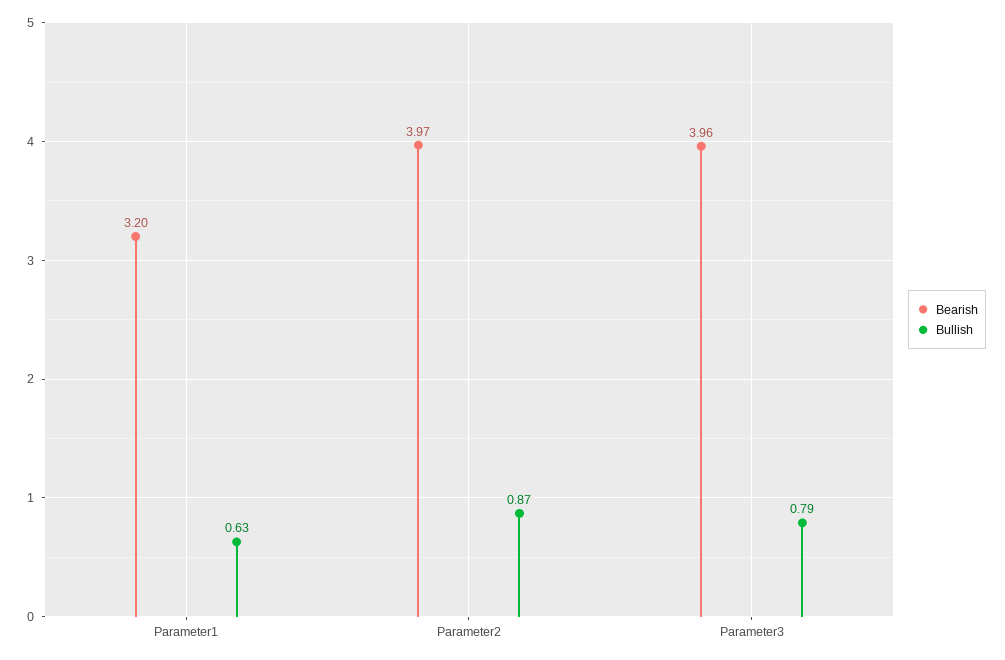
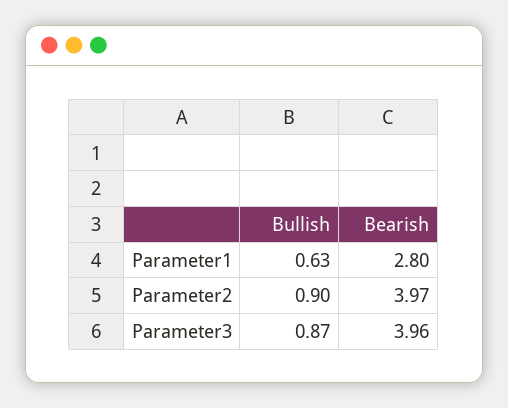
Bearish, Parameter1: 3.2 -> 2.8
Bullish, Parameter2: 0.87 -> 0.9
Bullish, Parameter3: 0.79 -> 0.87

